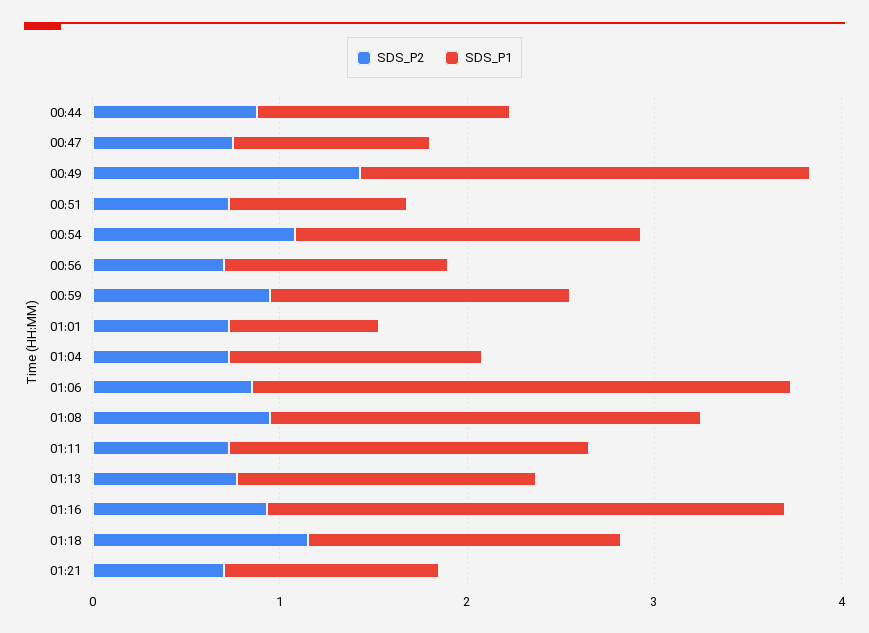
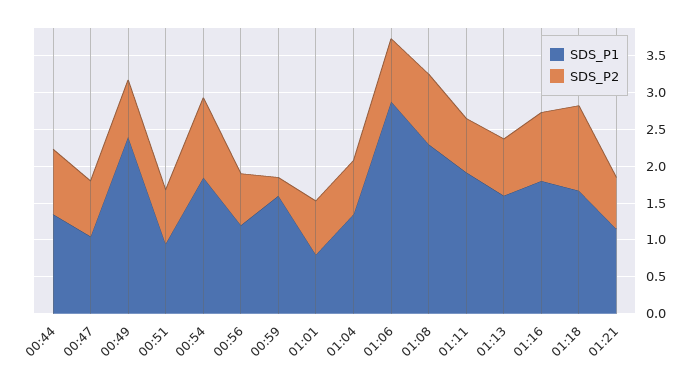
SDS_P2, 00:49: 1.4 -> 0.75
SDS_P2, 00:59: 1 -> 0.25
SDS_P1, 01:16: 2.8 -> 1.75

